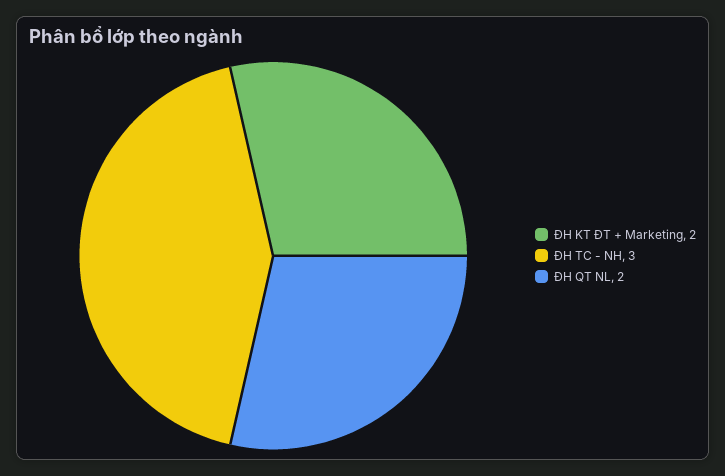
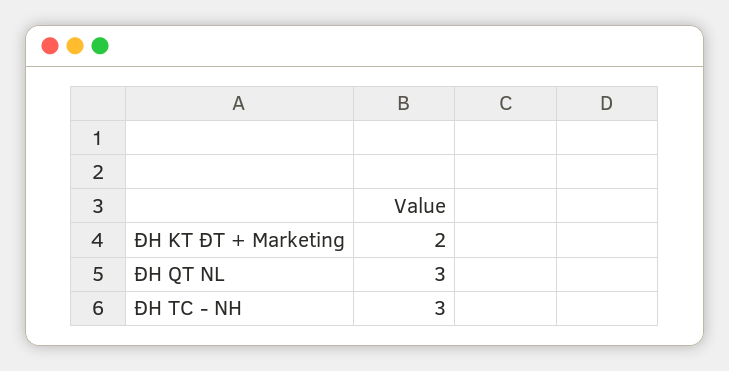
ĐH QT NL: 2 -> 3

